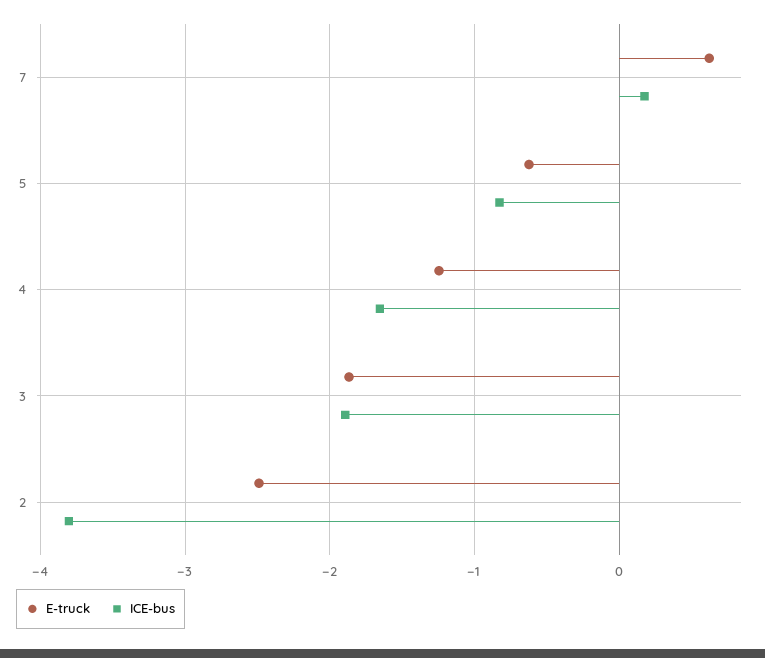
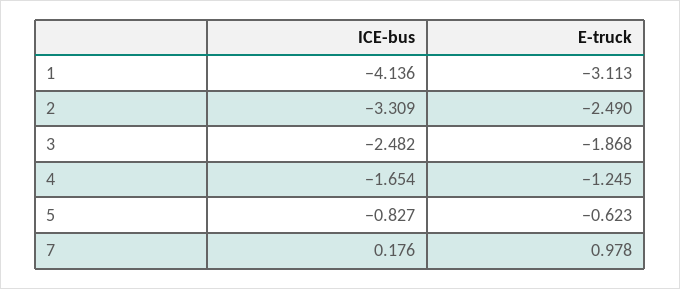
E-truck, 7: 0.6 -> 0.978
ICE-bus, 3: -1.9 -> -2.482
ICE-bus, 2: -3.8 -> -3.309
ICE-bus, 1: none -> -4.136
E-truck, 1: none -> -3.113

